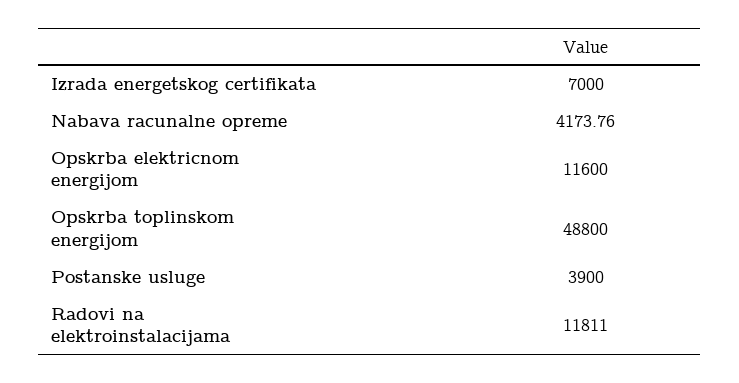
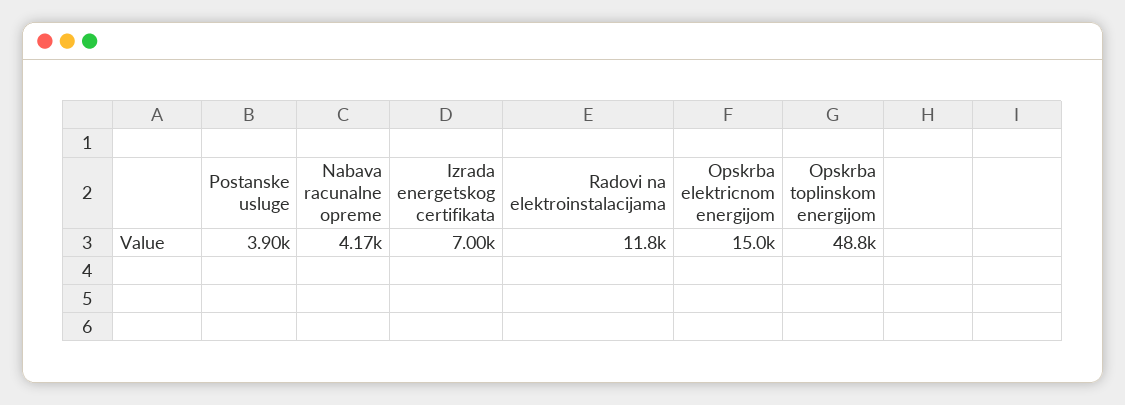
Opskrba elektricnom energijom: 11600 -> 15000

